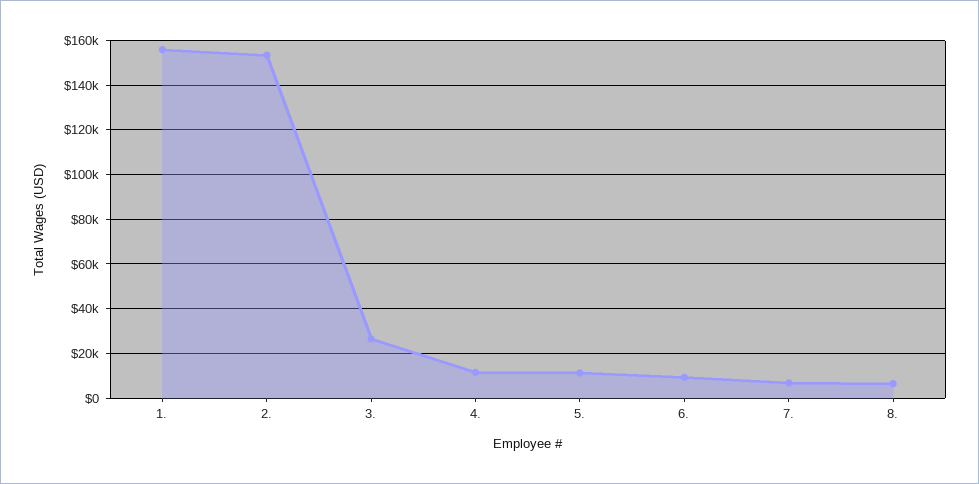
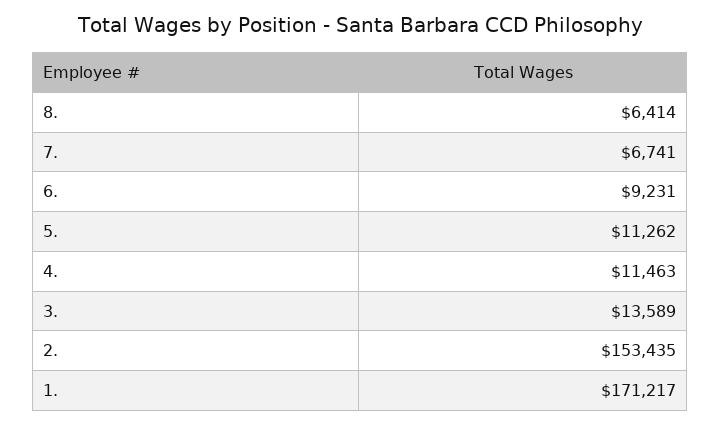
1.: 155000 -> 171217
3.: 25000 -> 13589

